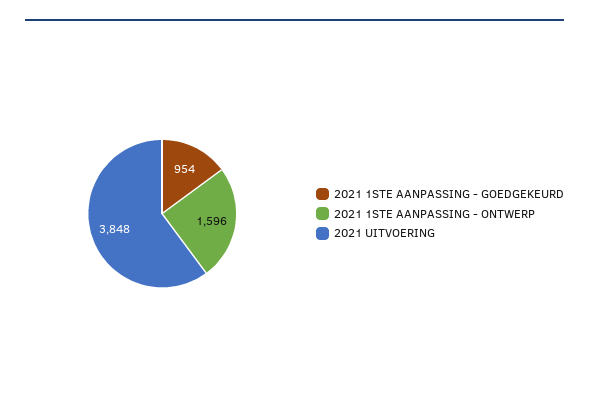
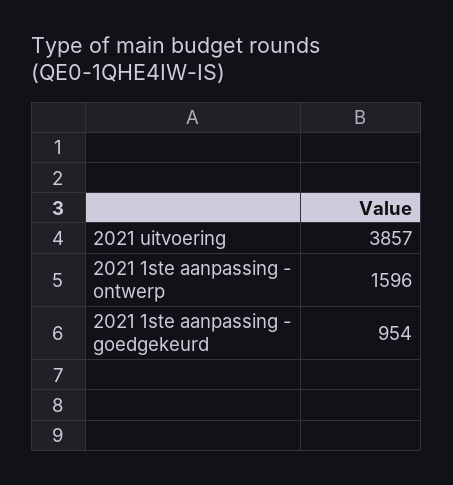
2021 UITVOERING: 3848 -> 3857

